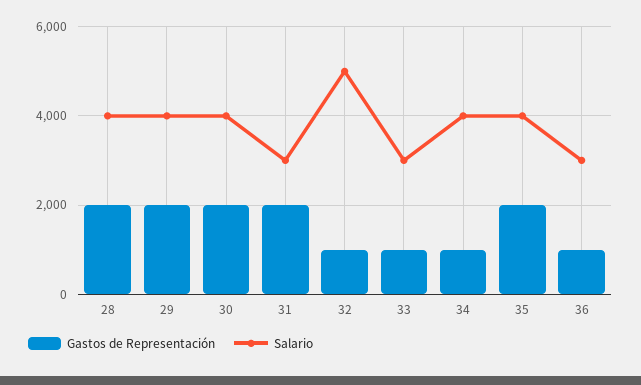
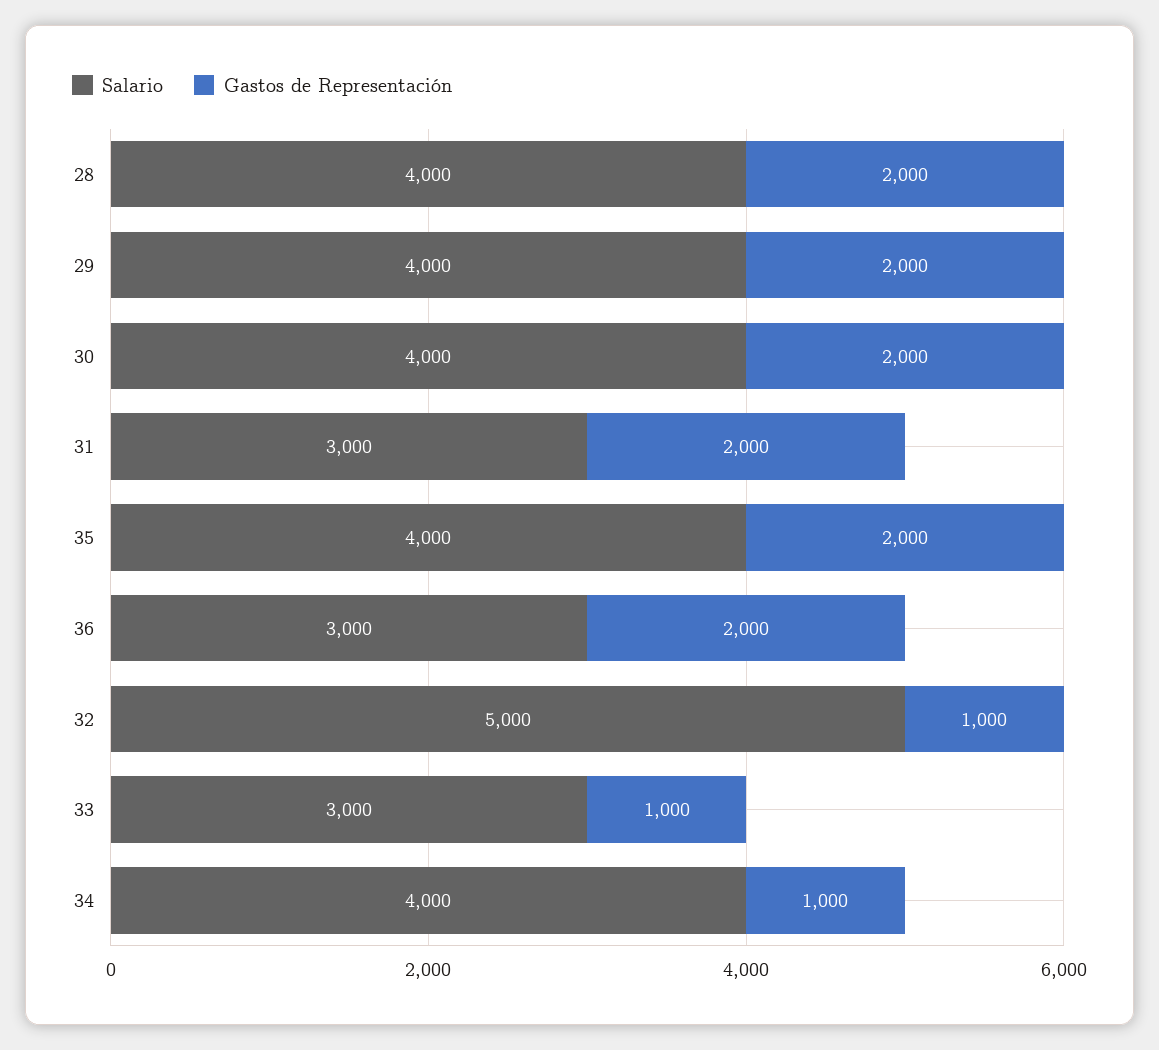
Gastos de Representación, 36: 1000 -> 2000

